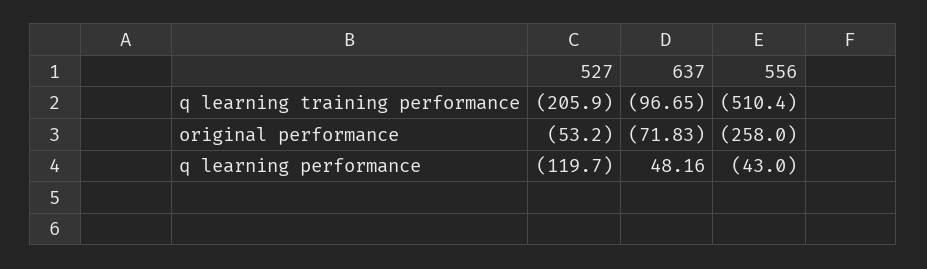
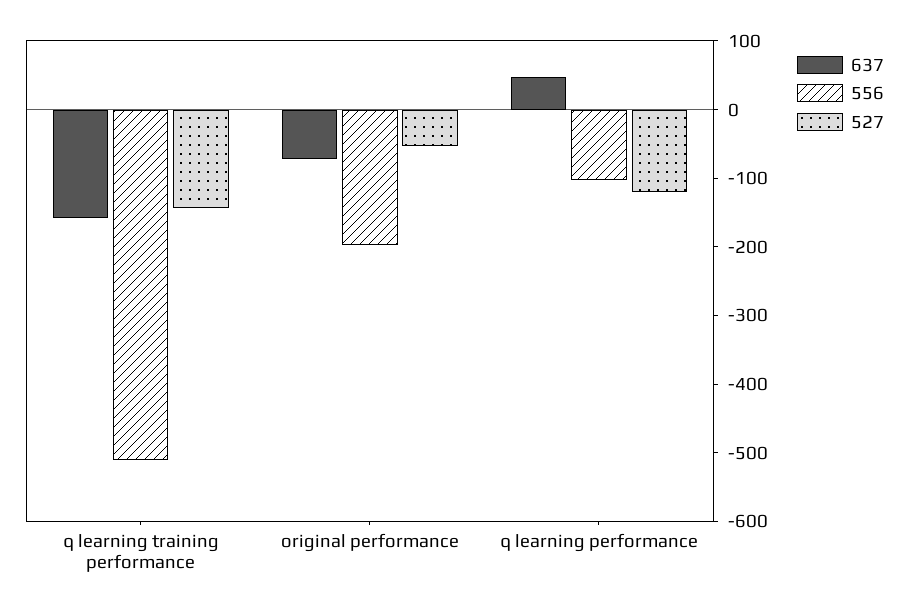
527, q learning training performance: -205.9 -> -140
637, q learning training performance: -96.65 -> -160
556, original performance: -258 -> -200
556, q learning performance: -43 -> -100

